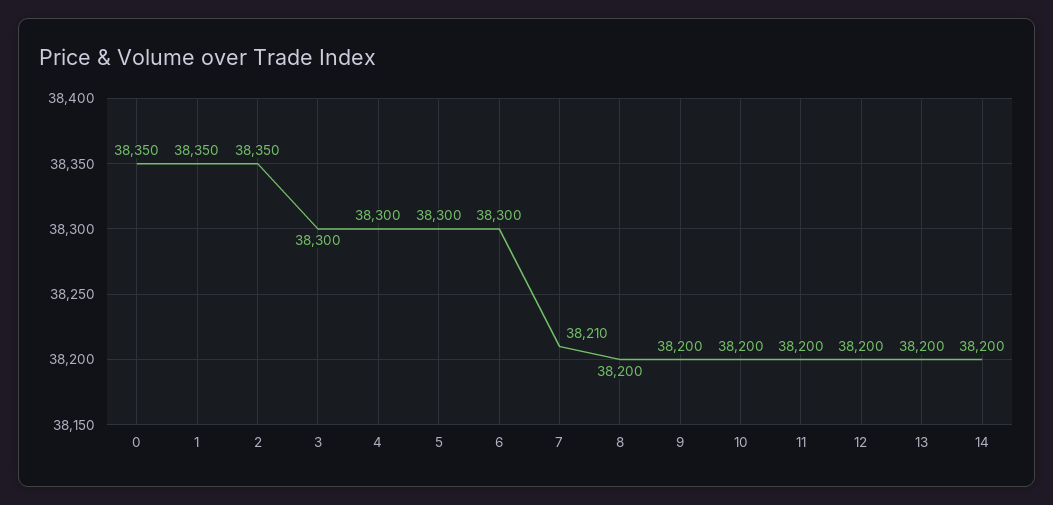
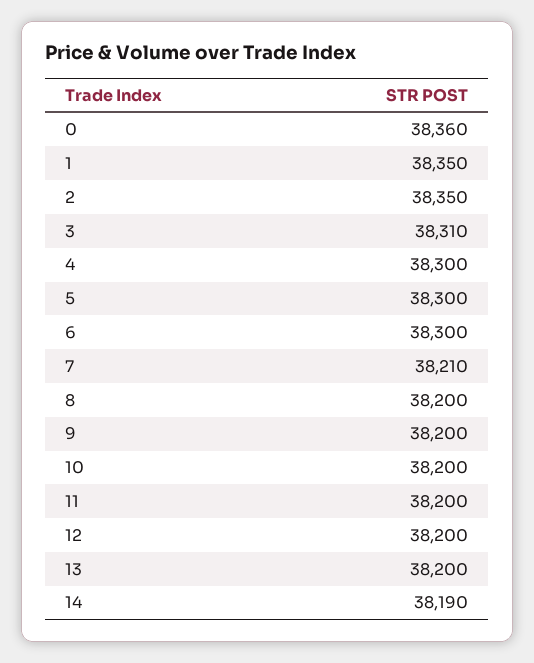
0: 38350 -> 38360
3: 38300 -> 38310
14: 38200 -> 38190

